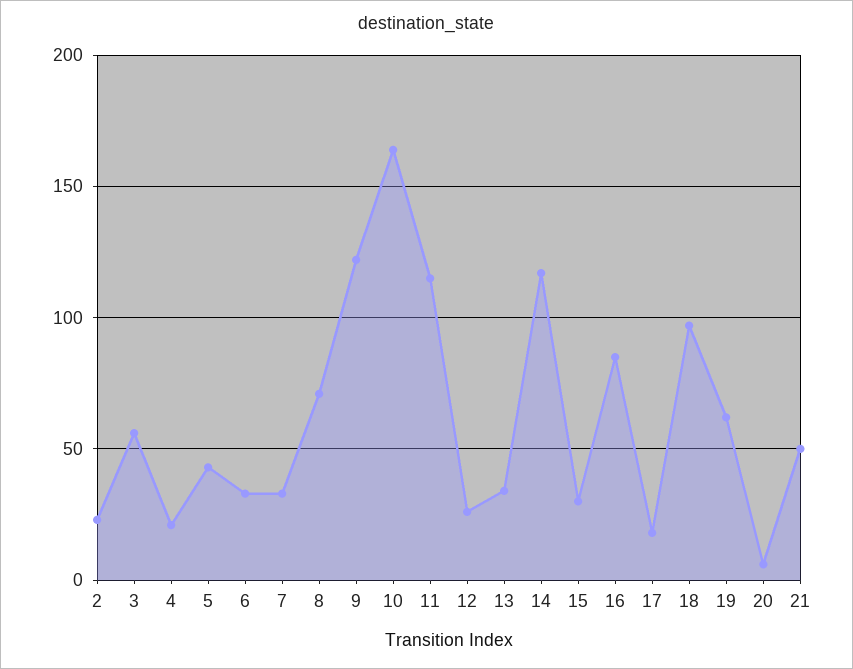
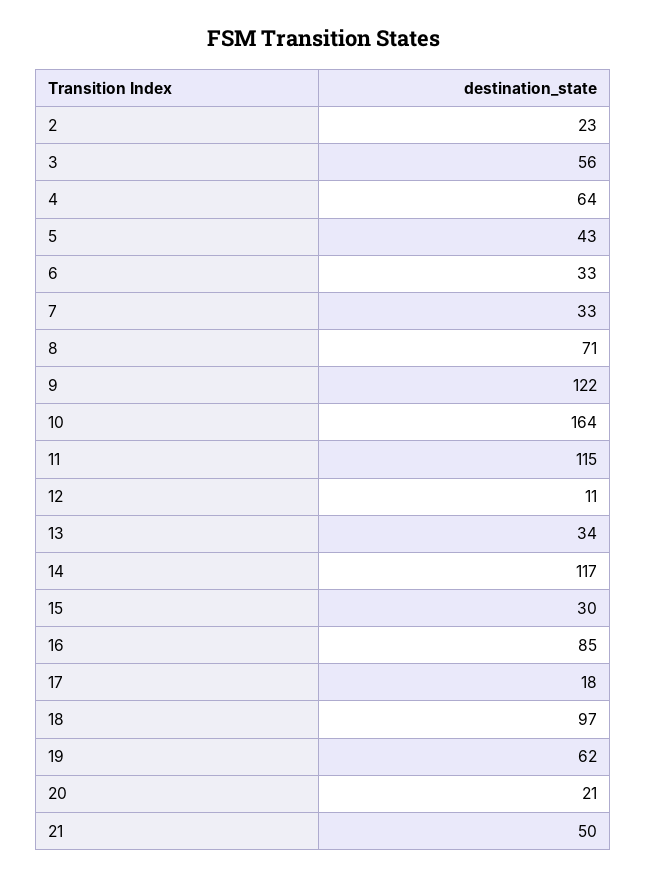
4: 20 -> 64
12: 25 -> 11
20: 5 -> 21

